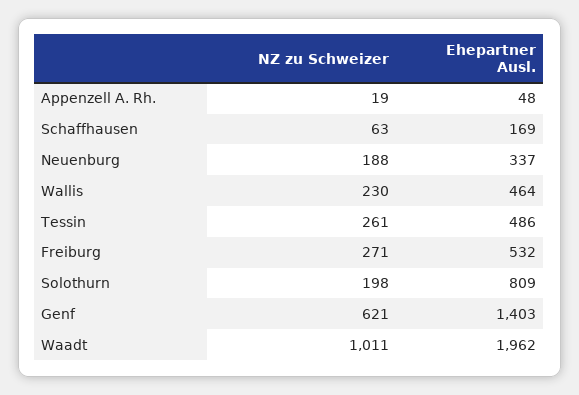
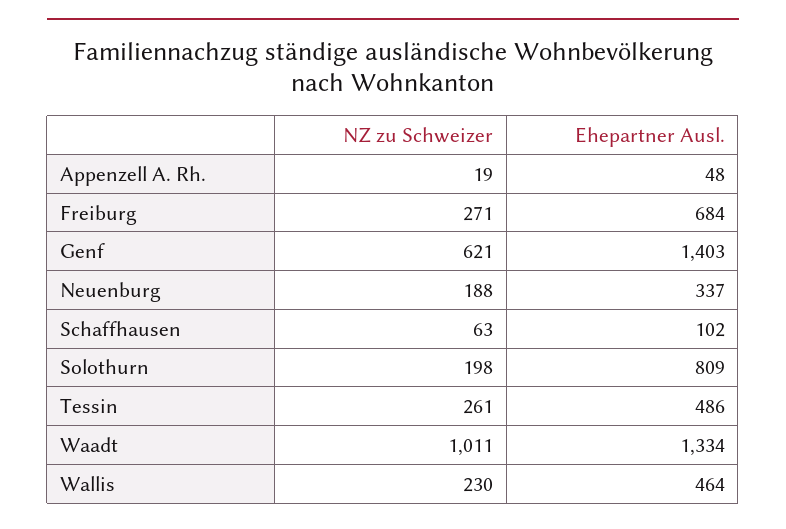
Ehepartner Ausl., Schaffhausen: 169 -> 102
Ehepartner Ausl., Freiburg: 532 -> 684
Ehepartner Ausl., Waadt: 1962 -> 1334

